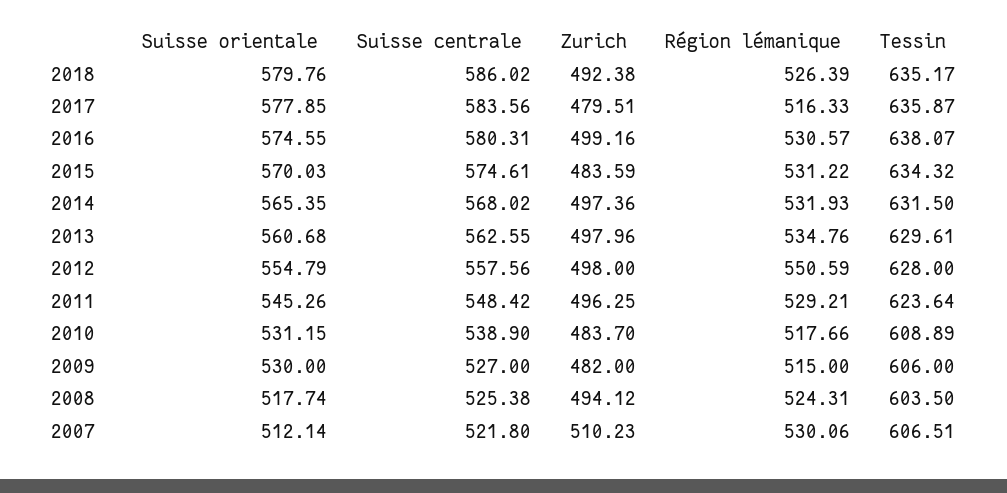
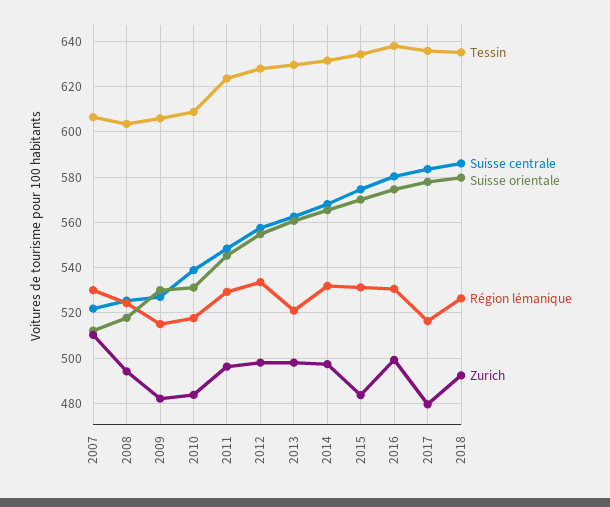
Région lémanique, 2013: 534.76 -> 520
Région lémanique, 2012: 550.59 -> 535

